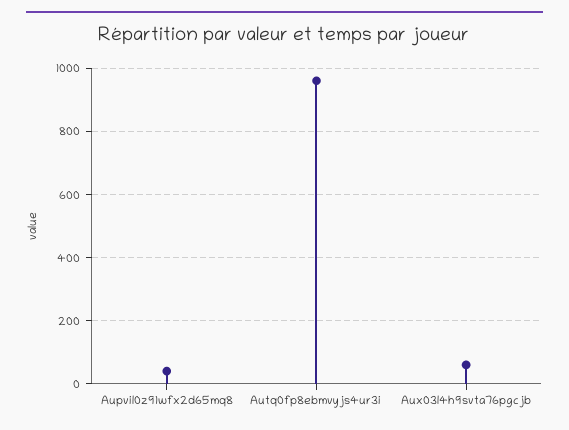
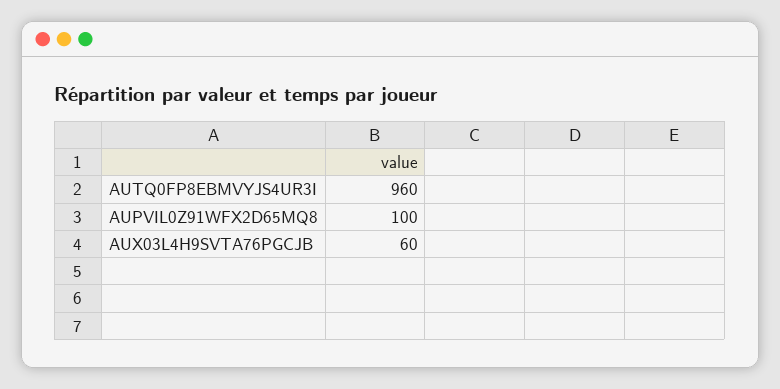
Aupvil0z91wfx2d65mq8: 40 -> 100

